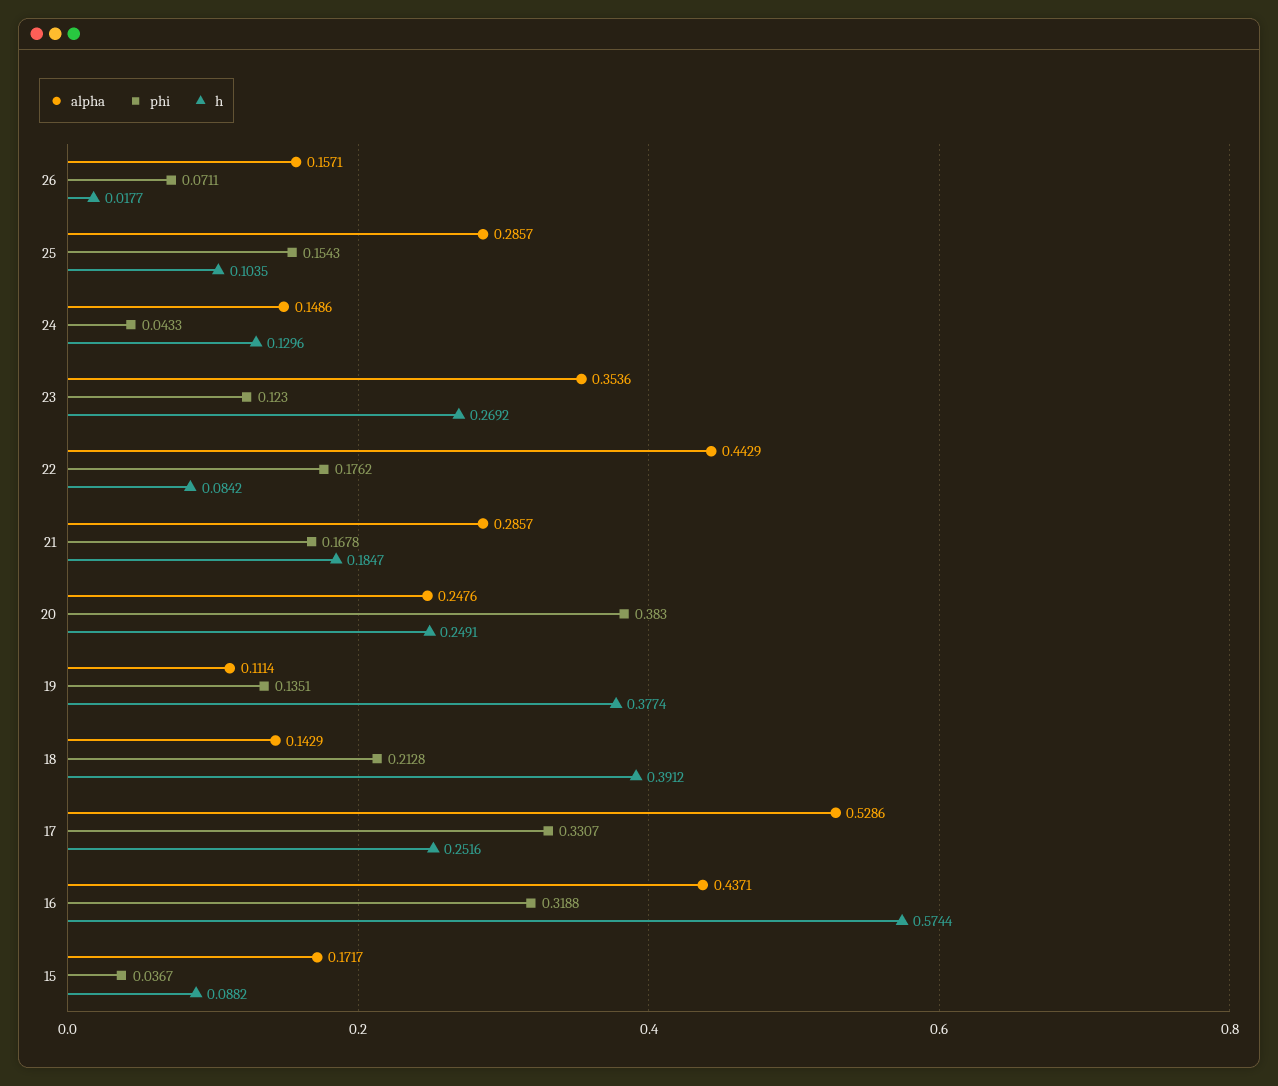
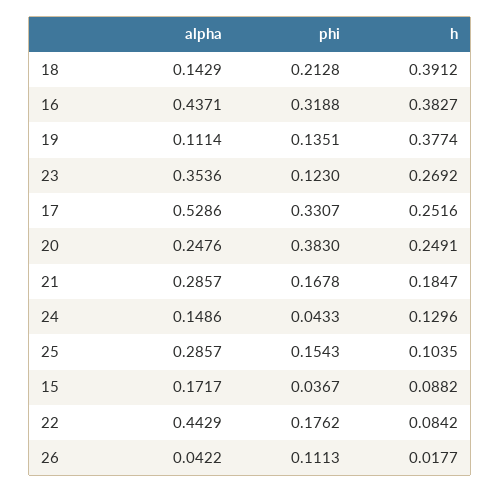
alpha, 26: 0.1571 -> 0.0422
phi, 26: 0.0711 -> 0.1113
h, 16: 0.5744 -> 0.3827

